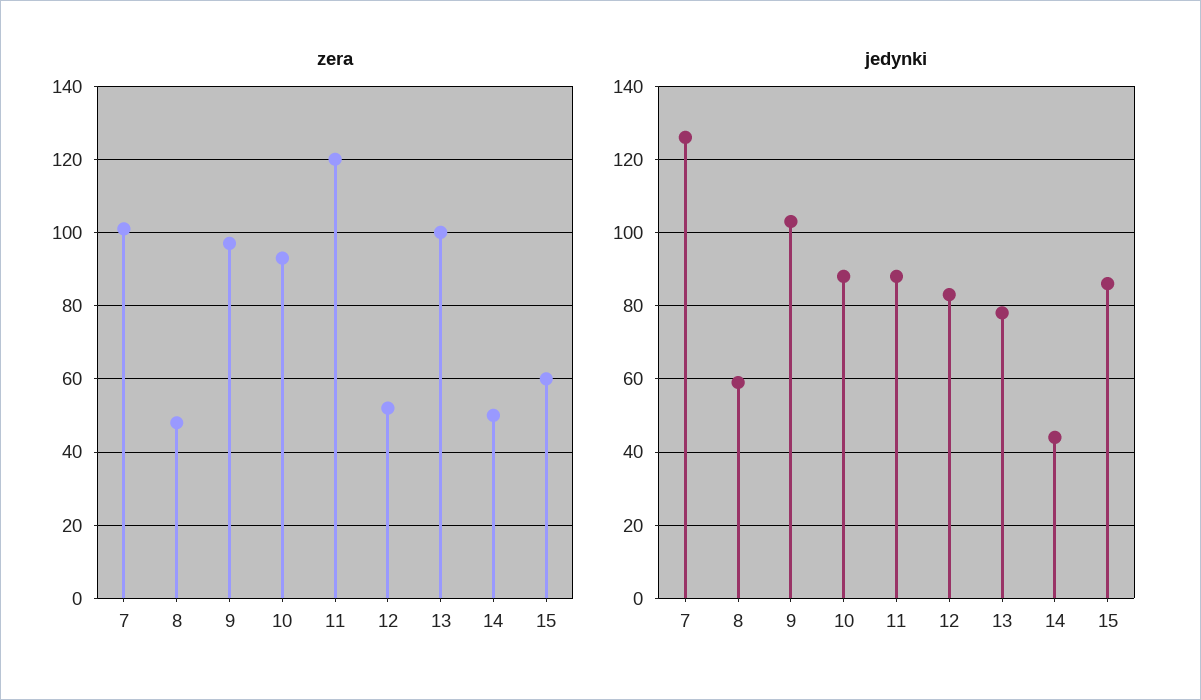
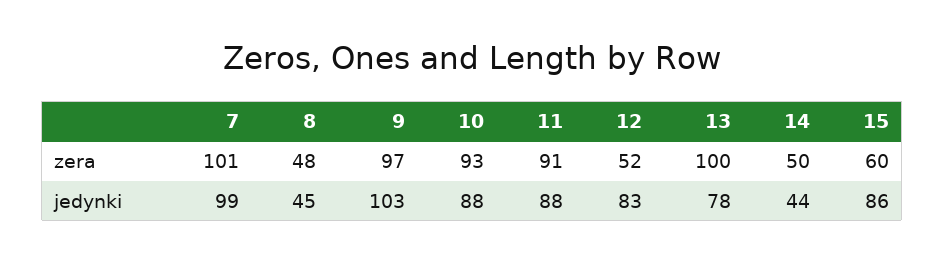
zera, 11: 120 -> 91
jedynki, 7: 125 -> 99
jedynki, 8: 60 -> 45

